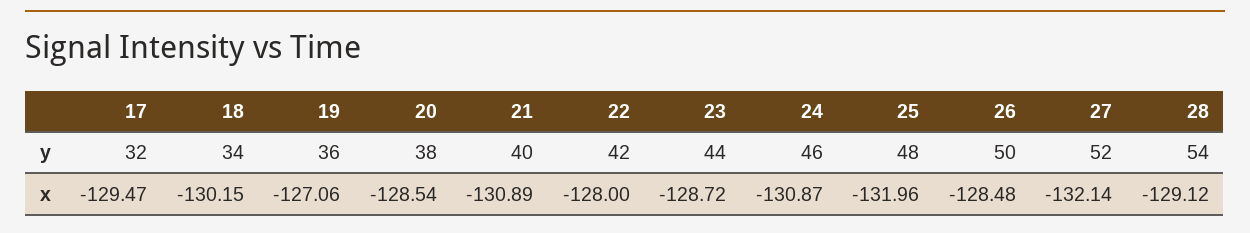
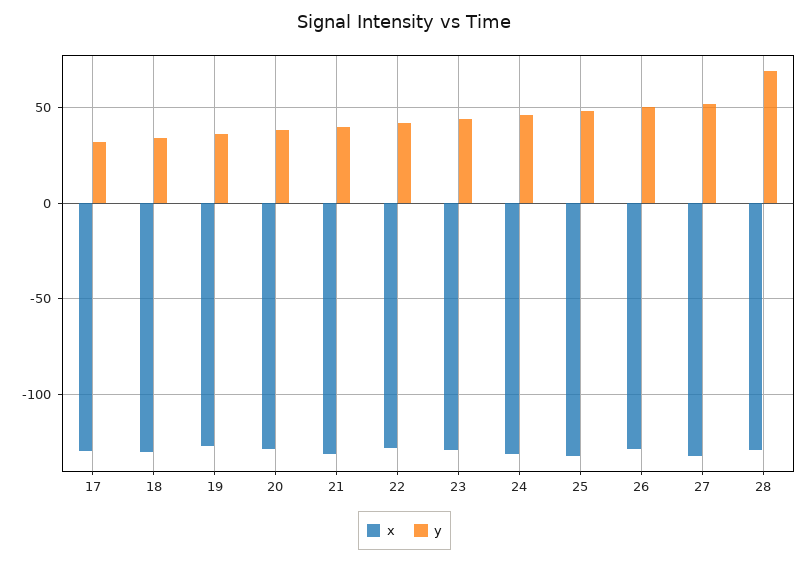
y, 28: 54 -> 70

